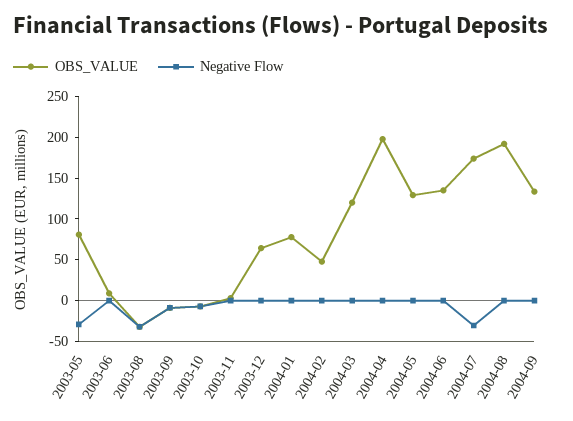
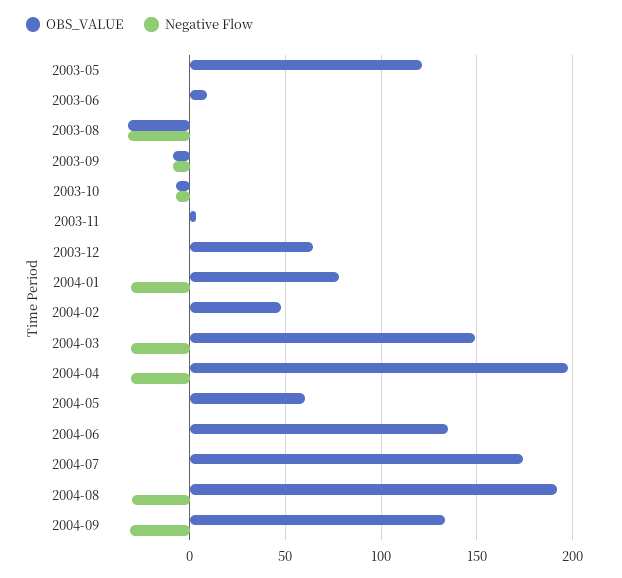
OBS_VALUE, 2003-05: 80 -> 120
Negative Flow, 2003-05: -30 -> 0
Negative Flow, 2004-01: 0 -> -30
OBS_VALUE, 2004-03: 120 -> 150
Negative Flow, 2004-03: 0 -> -30
Negative Flow, 2004-04: 0 -> -30
OBS_VALUE, 2004-05: 130 -> 60
Negative Flow, 2004-07: -30 -> 0
Negative Flow, 2004-08: 0 -> -30
Negative Flow, 2004-09: 0 -> -30

